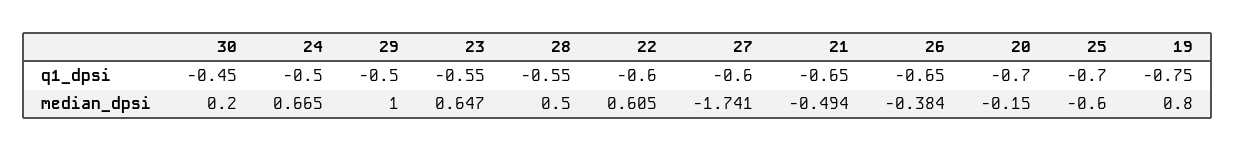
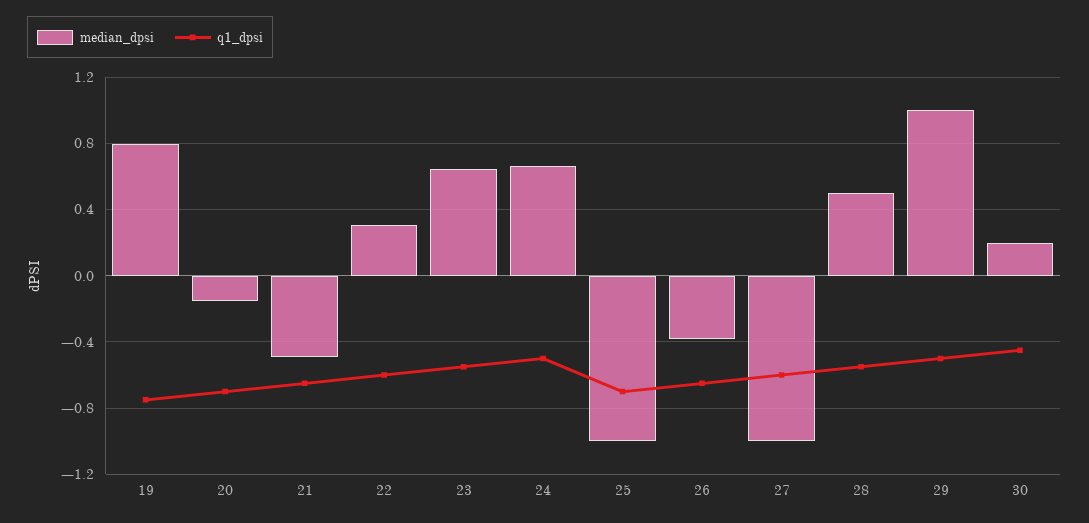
median_dpsi, 22: 0.605 -> 0.3
median_dpsi, 27: -1.741 -> -1
median_dpsi, 25: -0.6 -> -1

